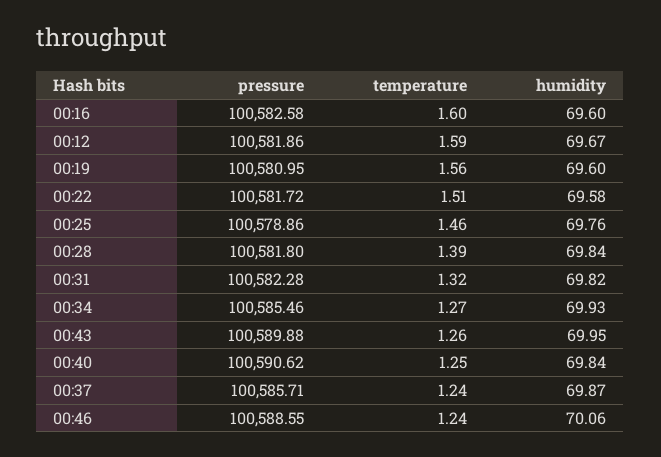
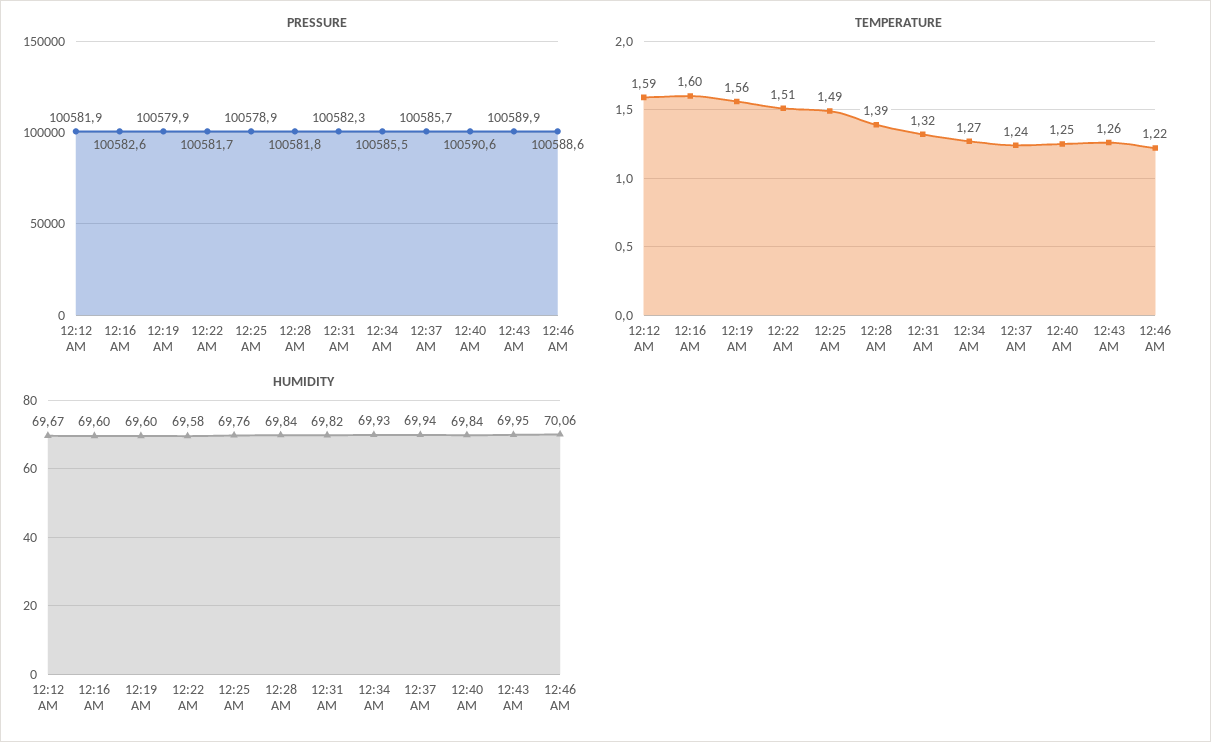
pressure, 00:19: 100580.95 -> 100579.9
temperature, 00:25: 1.46 -> 1.49
humidity, 00:37: 69.87 -> 69.94
temperature, 00:46: 1.24 -> 1.22

